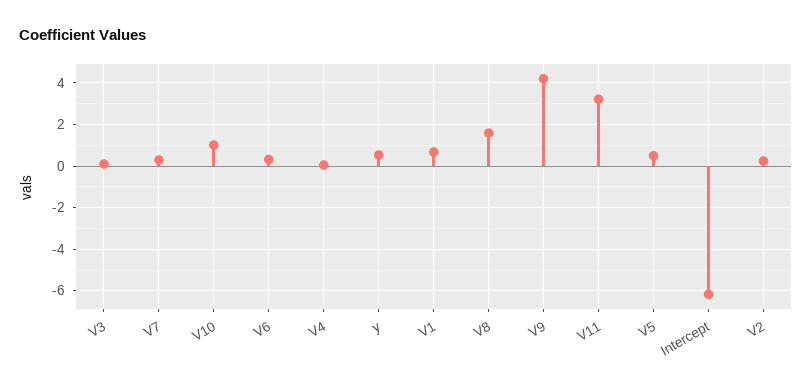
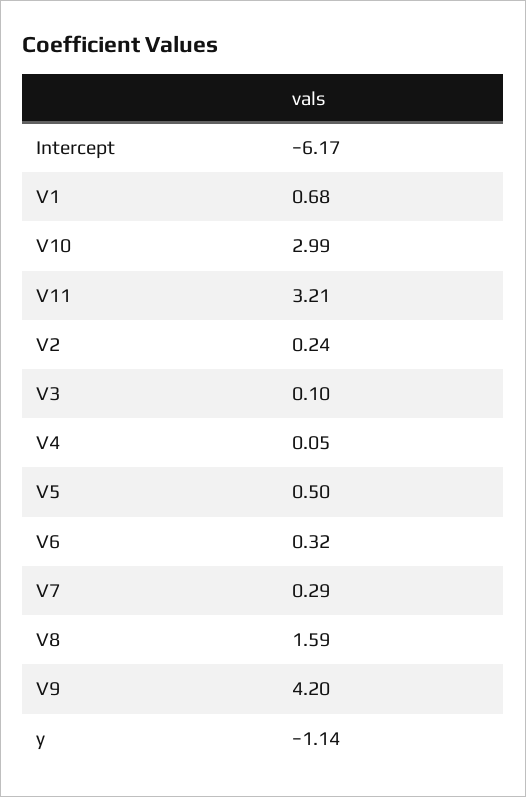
V10: 1 -> 2.99
y: 0.5 -> -1.14

